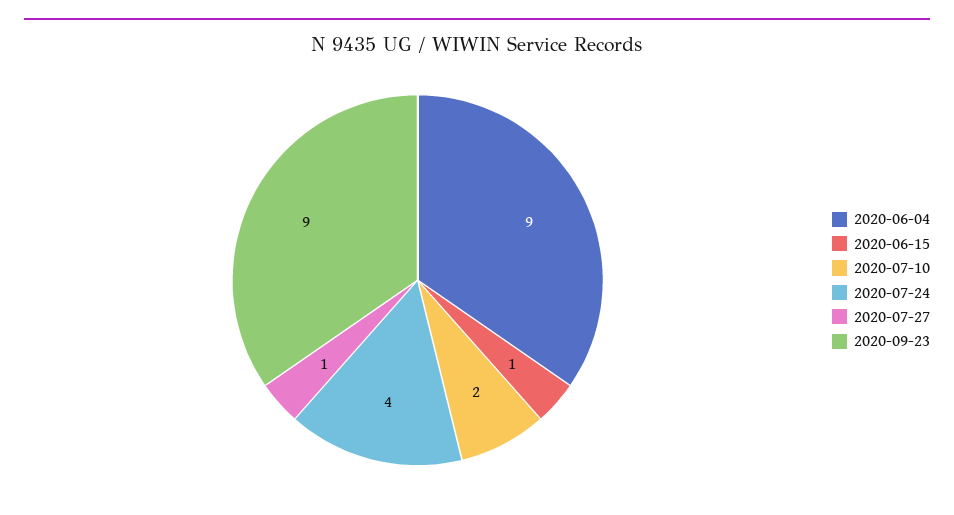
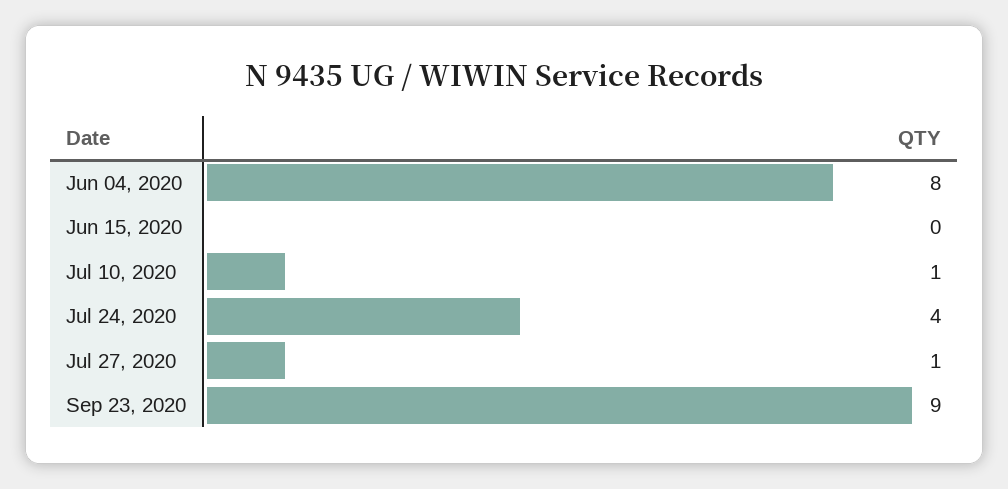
2020-06-04: 9 -> 8
2020-06-15: 1 -> 0
2020-07-10: 2 -> 1

